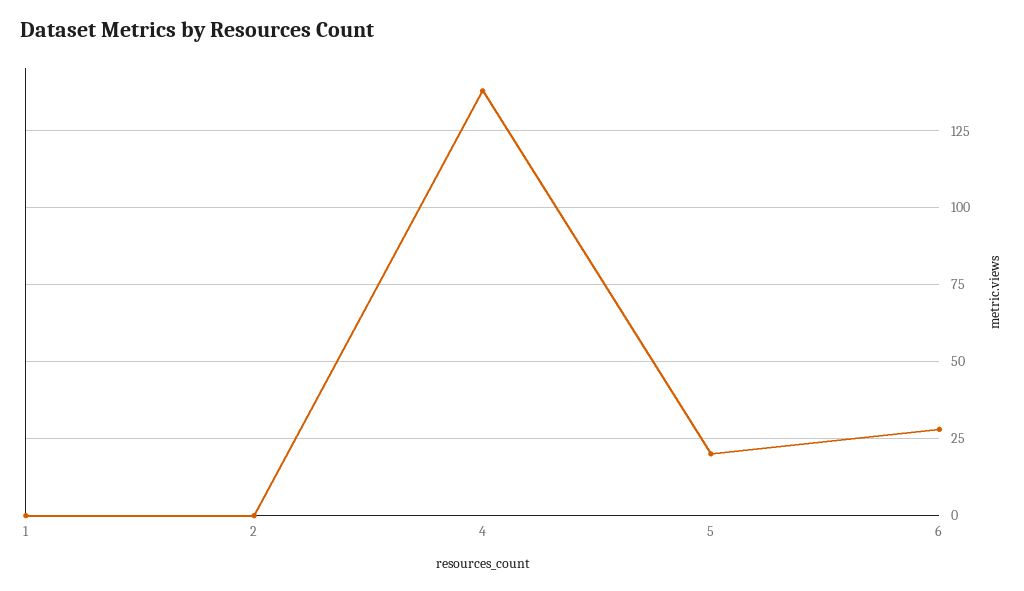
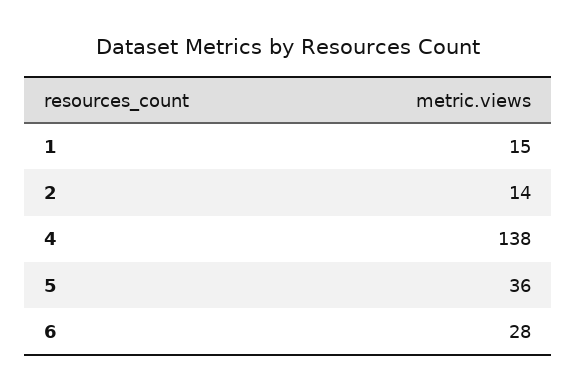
1: 0 -> 15
2: 0 -> 14
5: 20 -> 36

